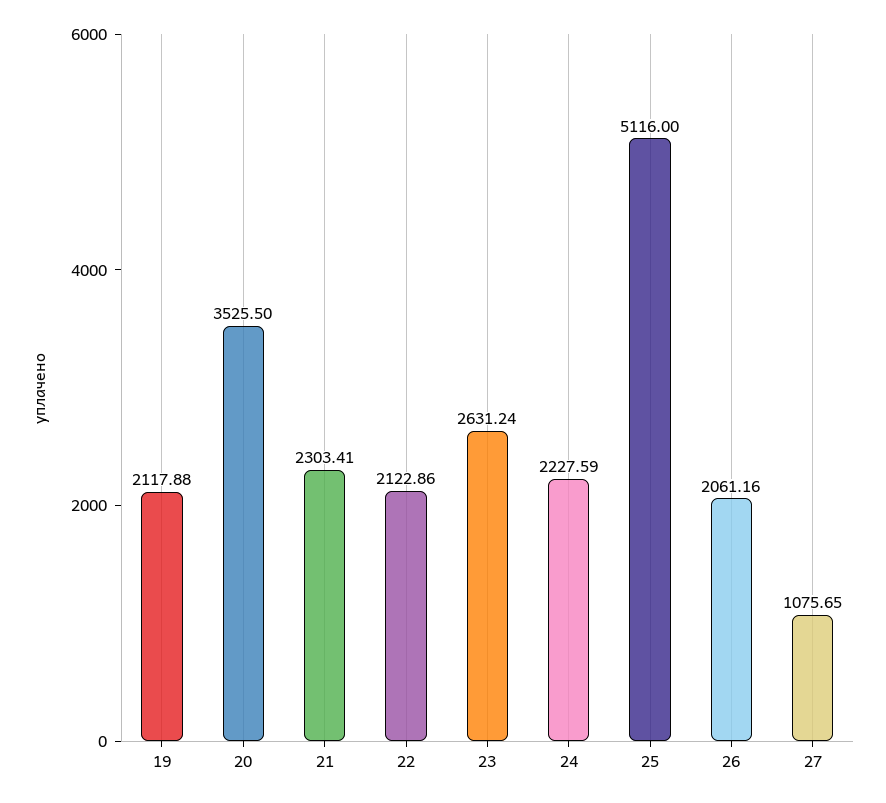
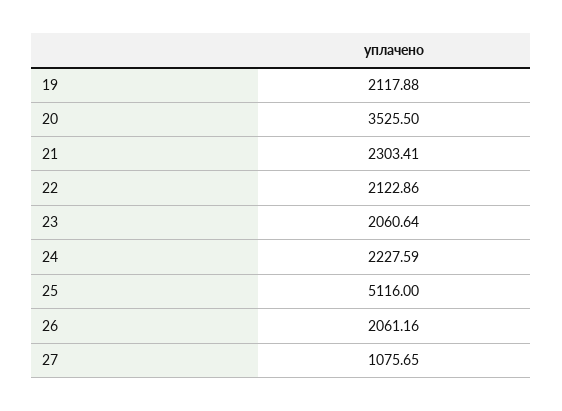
23: 2631.24 -> 2060.64

